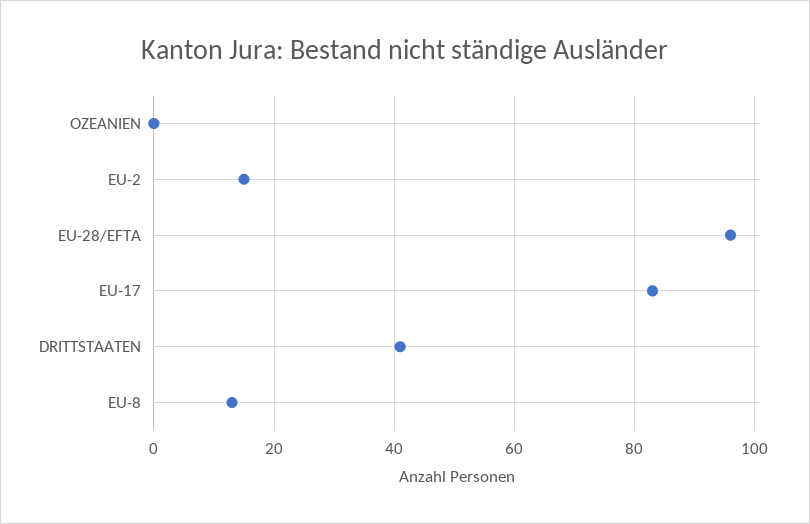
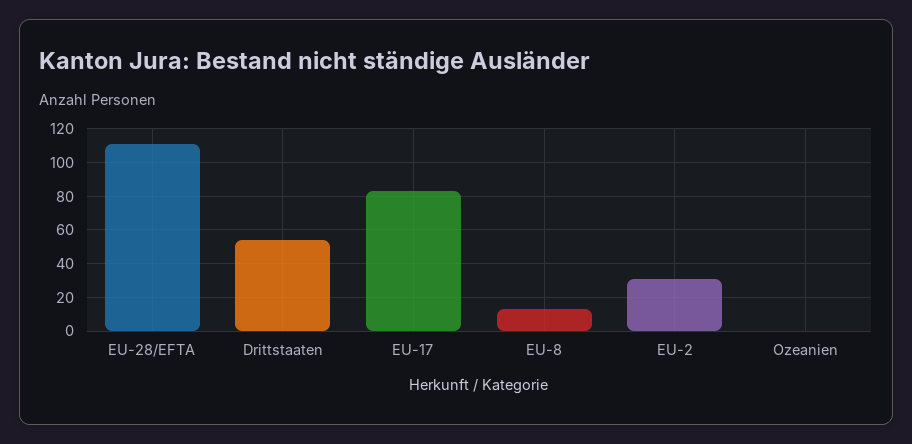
EU-2: 15 -> 30
EU-28/EFTA: 95 -> 110
DRITTSTAATEN: 40 -> 55

